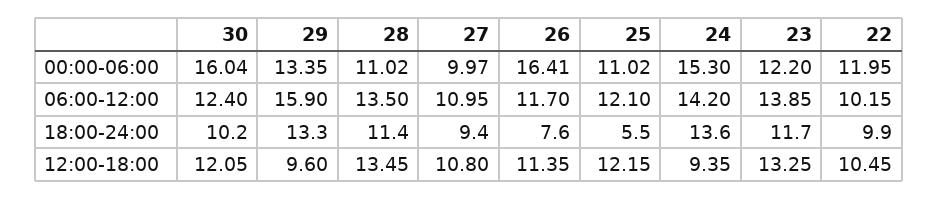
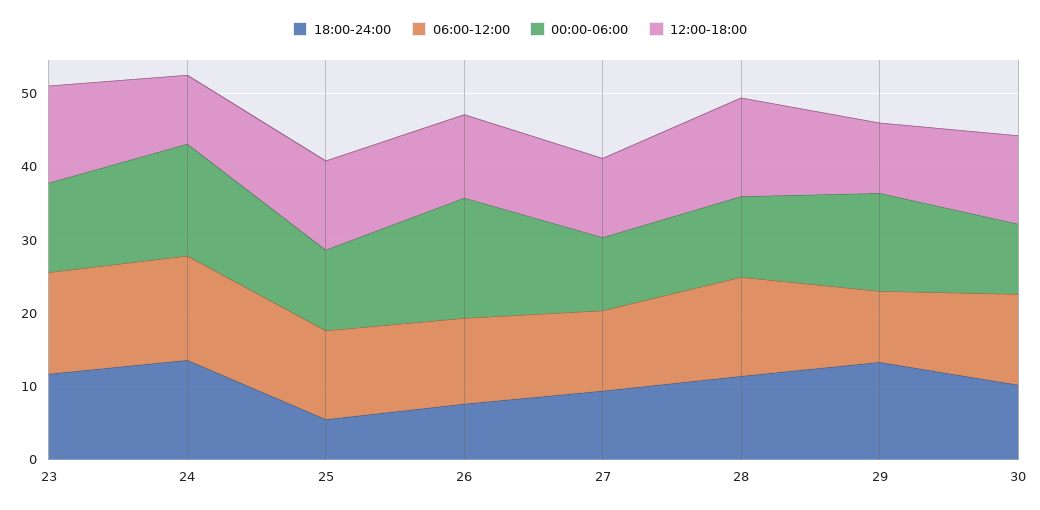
00:00-06:00, 30: 16.04 -> 10
00:00-06:00, 22: 11.95 -> none
06:00-12:00, 29: 15.9 -> 10
06:00-12:00, 22: 10.15 -> none
18:00-24:00, 22: 9.9 -> none
12:00-18:00, 22: 10.45 -> none

